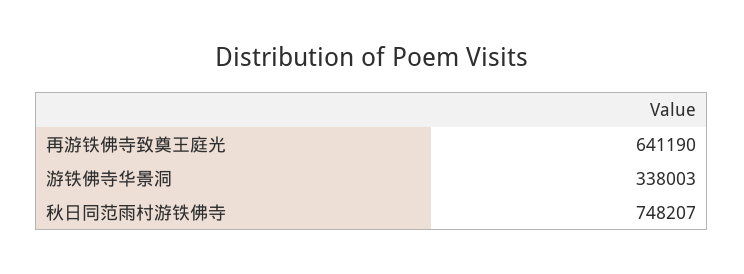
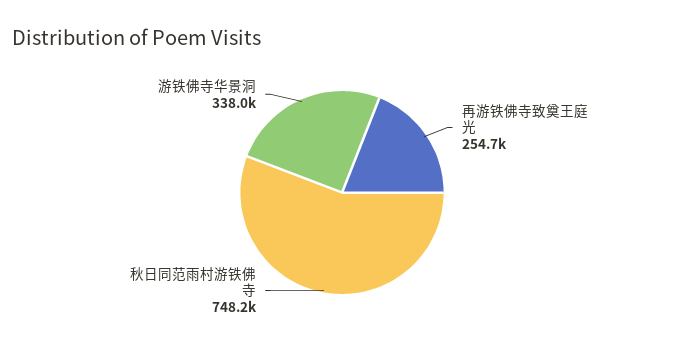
再游铁佛寺致奠王庭光: 641190 -> 254700

